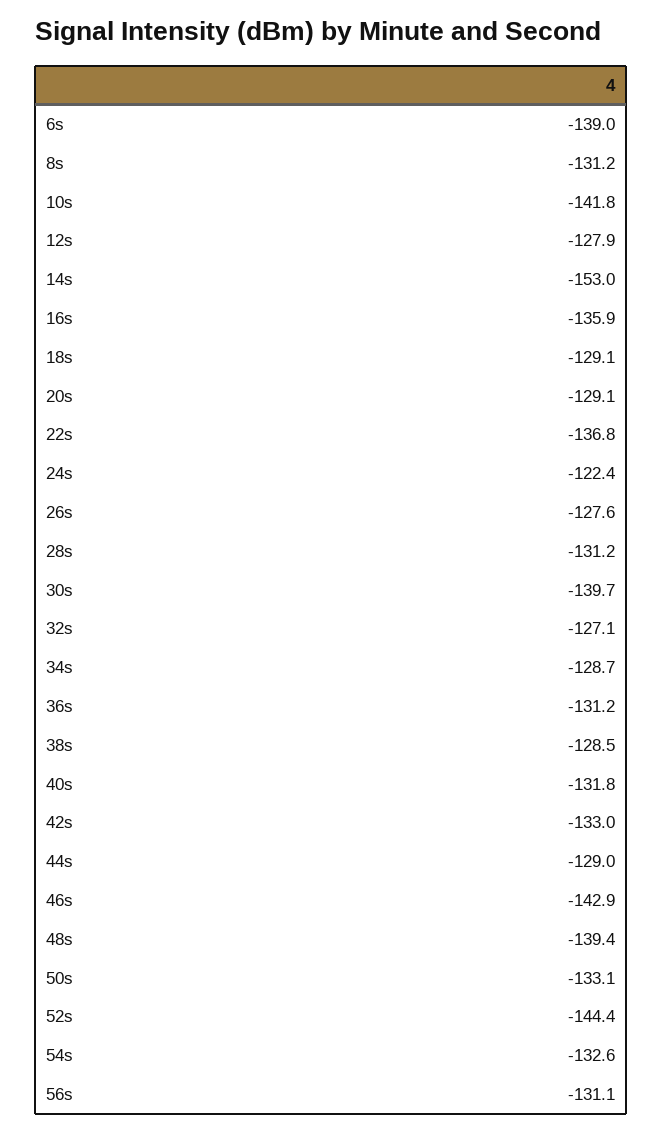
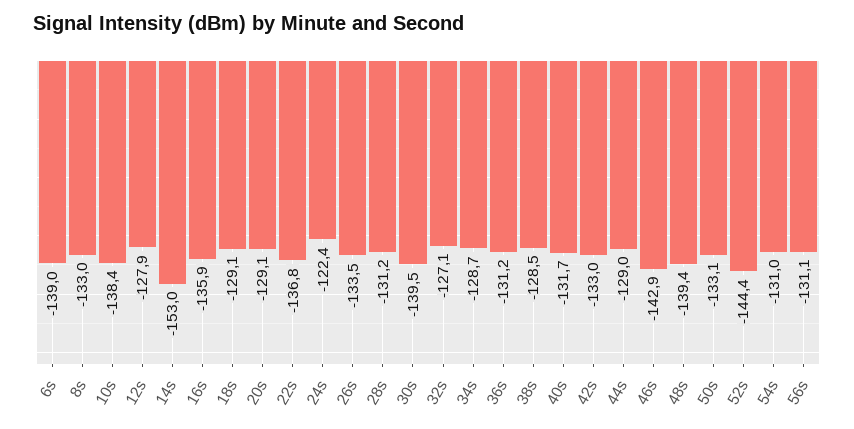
8s: -131.2 -> -133
10s: -141.8 -> -138.4
26s: -127.6 -> -133.5
30s: -139.7 -> -139.5
40s: -131.8 -> -131.7
54s: -132.6 -> -131

